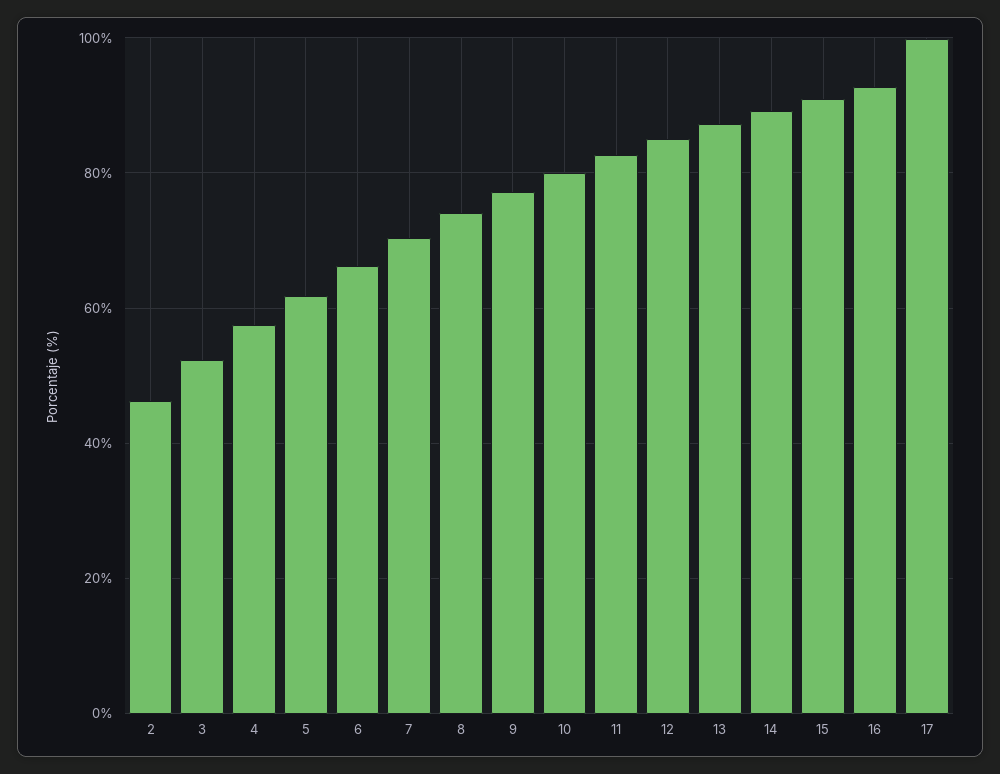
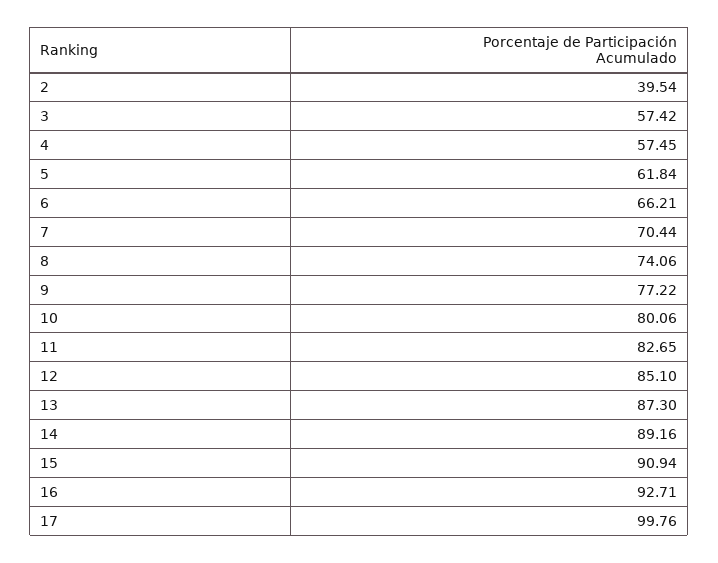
2: 46 -> 39.54
3: 52 -> 57.42

